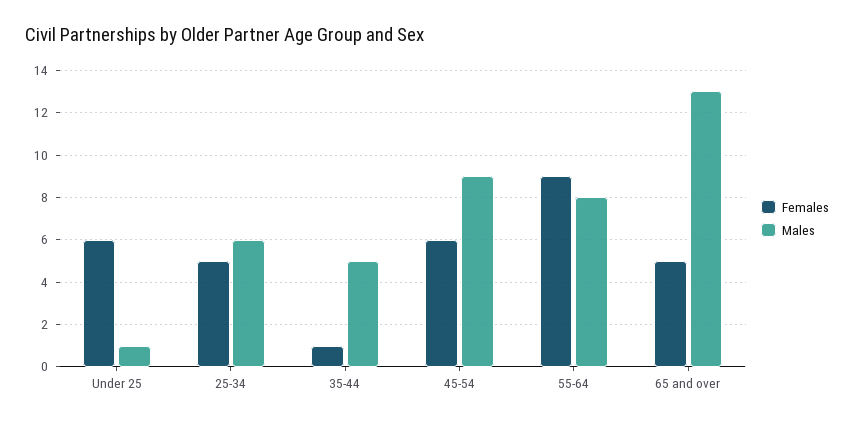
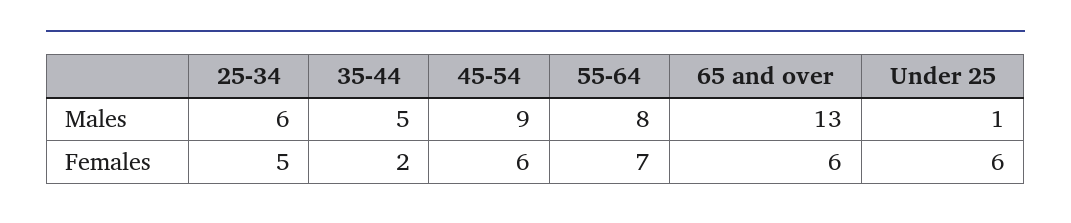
Females, 35-44: 1 -> 2
Females, 55-64: 9 -> 7
Females, 65 and over: 5 -> 6

